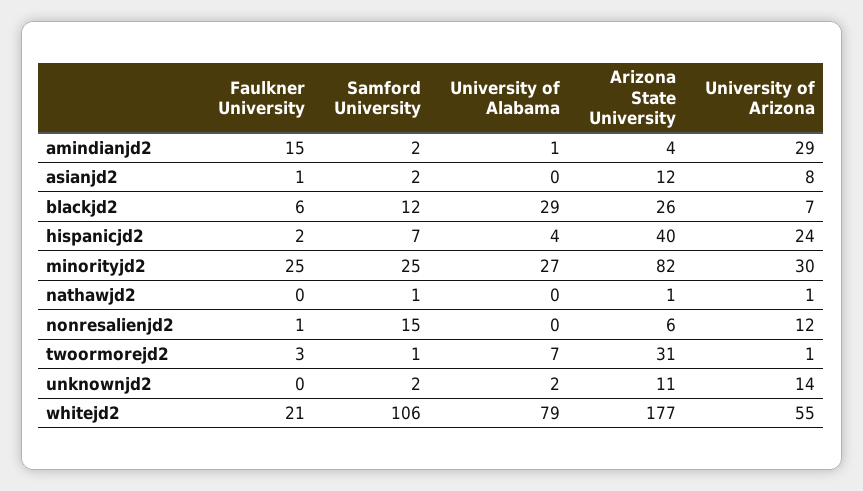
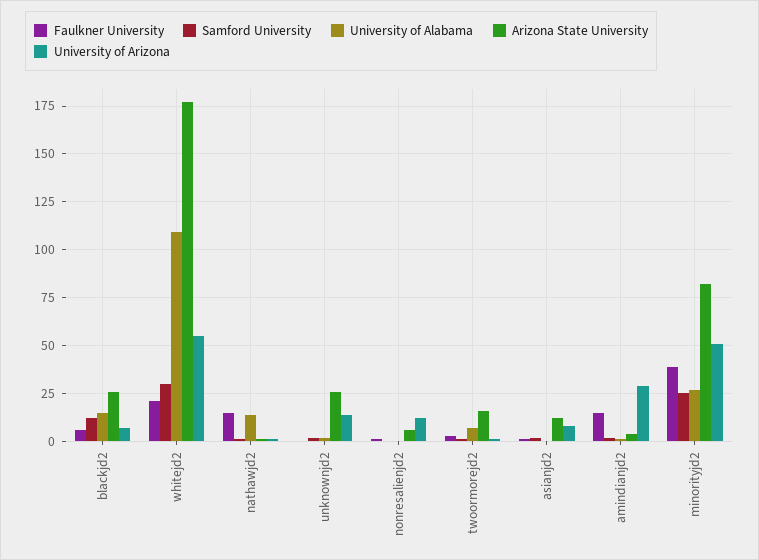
University of Alabama, blackjd2: 29 -> 15
Faulkner University, hispanicjd2: 2 -> none
Samford University, hispanicjd2: 7 -> none
University of Alabama, hispanicjd2: 4 -> none
Arizona State University, hispanicjd2: 40 -> none
University of Arizona, hispanicjd2: 24 -> none
Faulkner University, minorityjd2: 25 -> 40
University of Arizona, minorityjd2: 30 -> 50
Faulkner University, nathawjd2: 0 -> 15
University of Alabama, nathawjd2: 0 -> 15
Samford University, nonresalienjd2: 15 -> 0
Arizona State University, twoormorejd2: 31 -> 15
Arizona State University, unknownjd2: 11 -> 25
Samford University, whitejd2: 106 -> 30
University of Alabama, whitejd2: 79 -> 110

